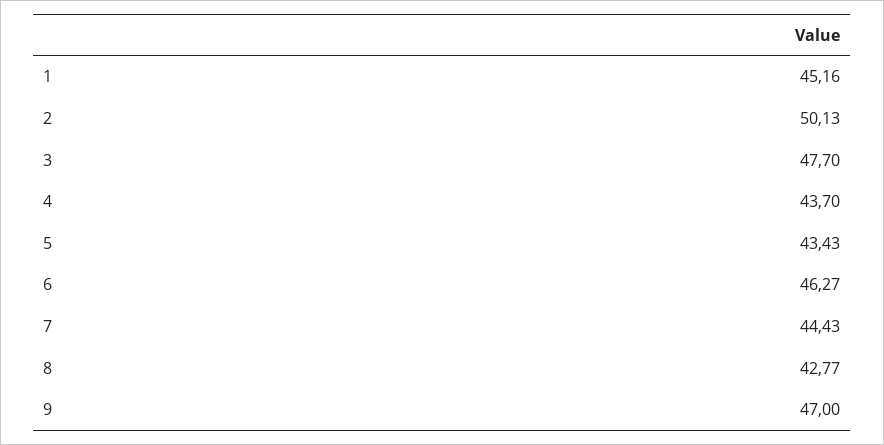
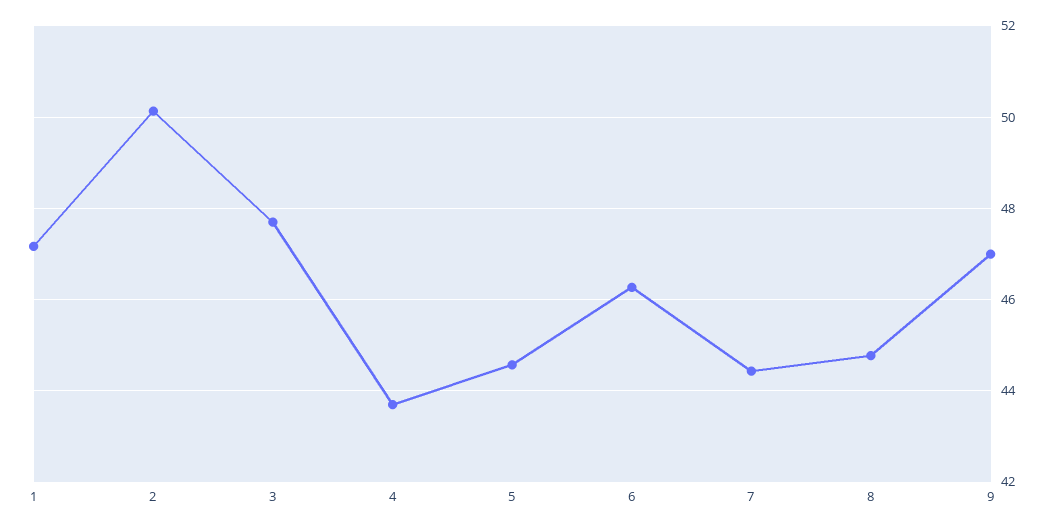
1: 45.16 -> 47.2
5: 43.43 -> 44.6
8: 42.77 -> 44.8

